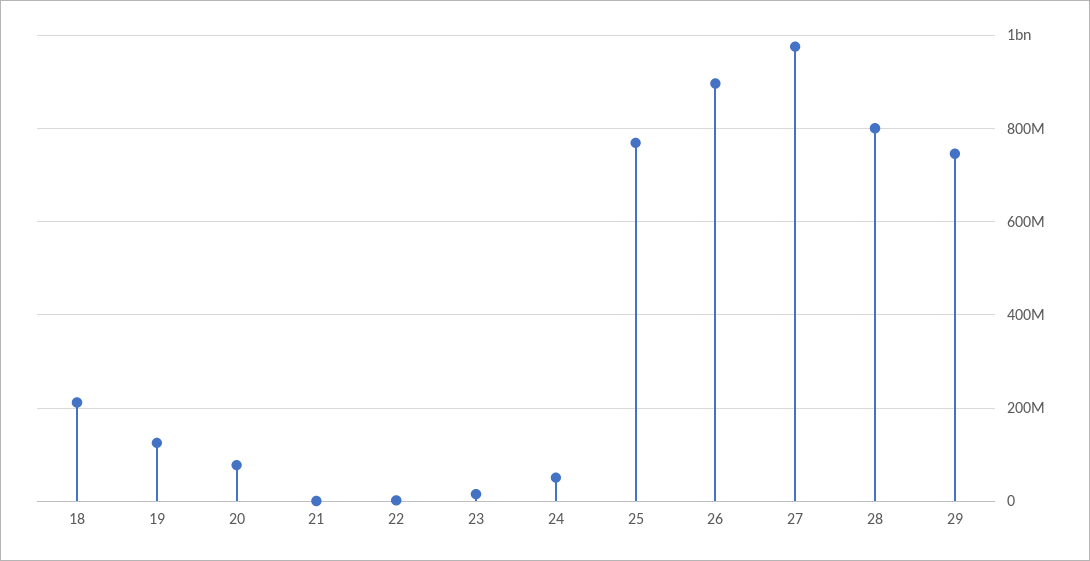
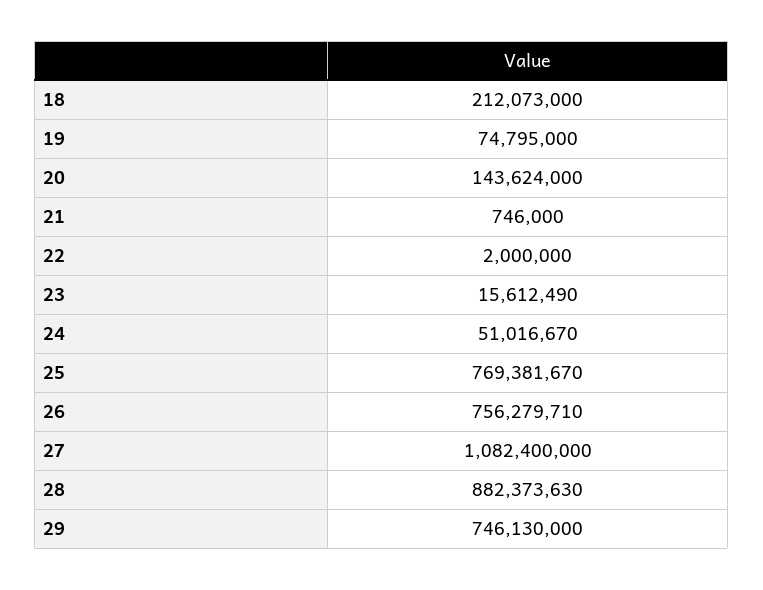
19: 120000000 -> 74795000
20: 80000000 -> 143624000
26: 900000000 -> 756279710
27: 980000000 -> 1082400000
28: 800000000 -> 882373630

